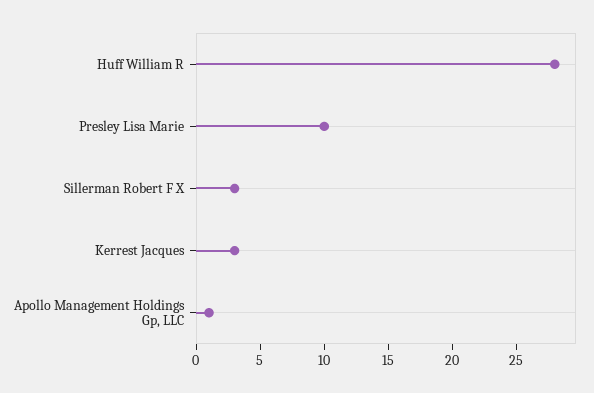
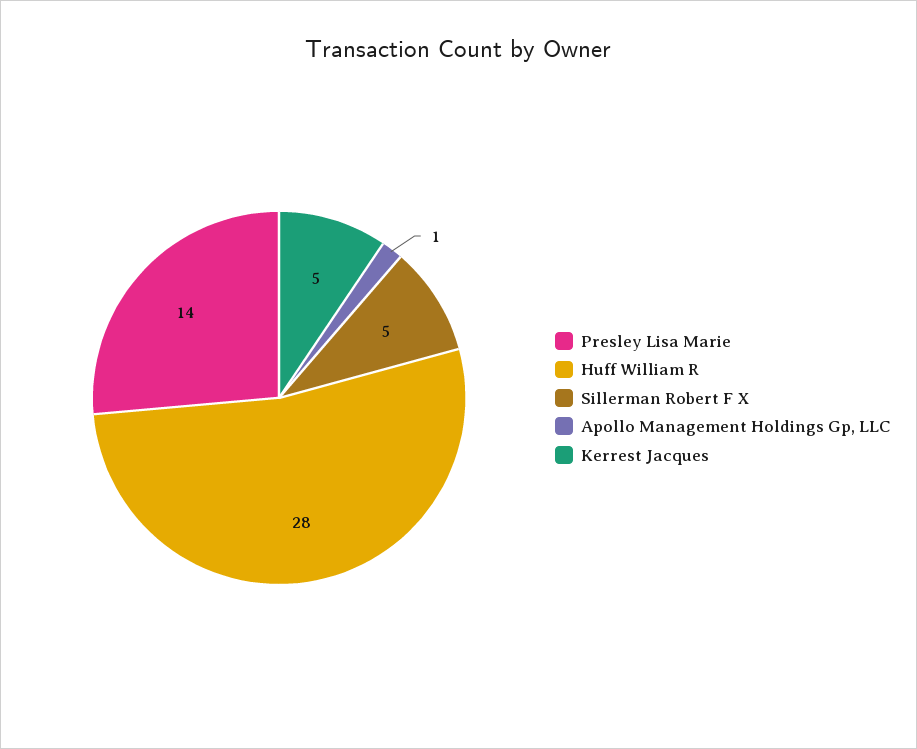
Presley Lisa Marie: 10 -> 14
Sillerman Robert F X: 3 -> 5
Kerrest Jacques: 3 -> 5

